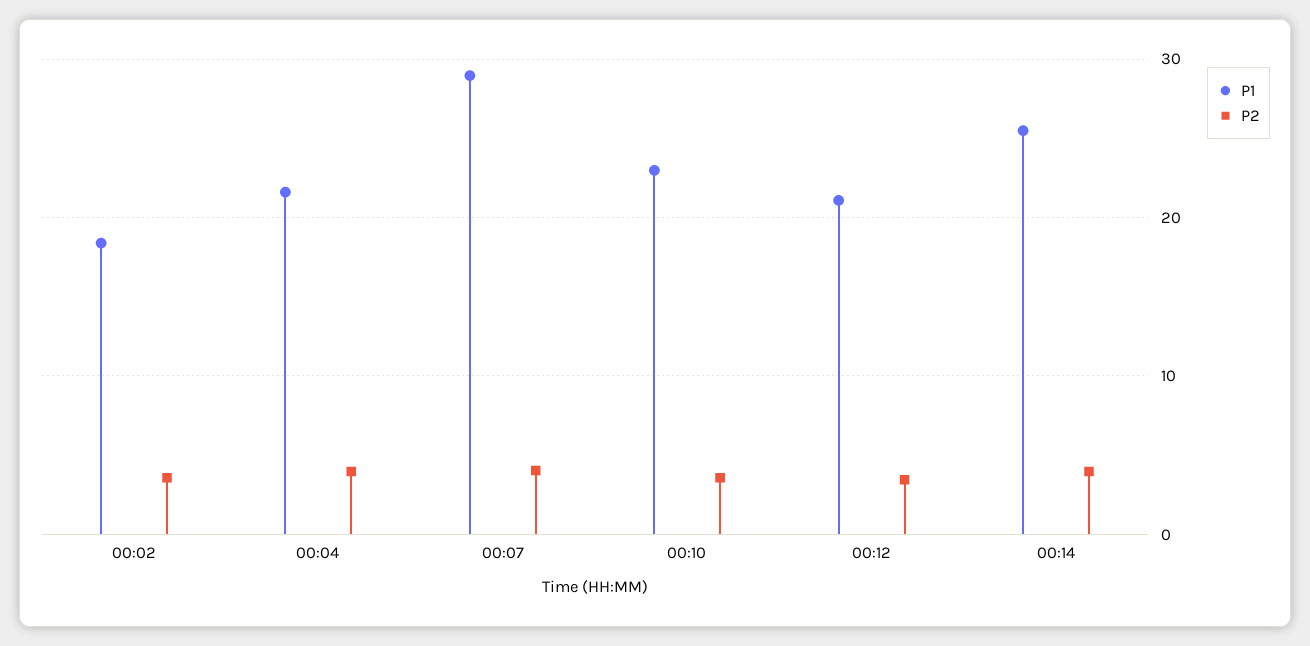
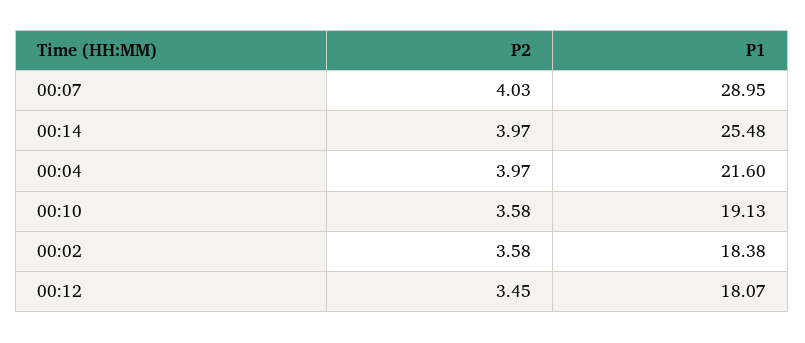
P1, 00:10: 23 -> 19.13
P1, 00:12: 21 -> 18.07

